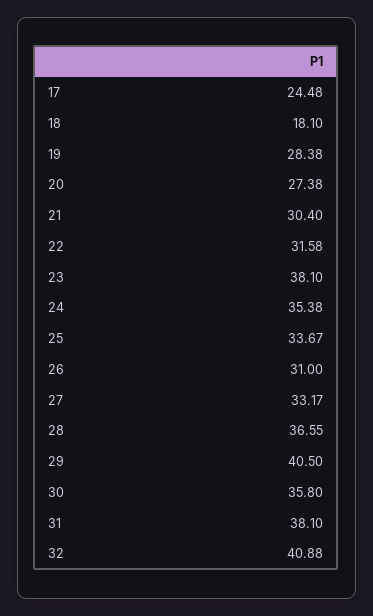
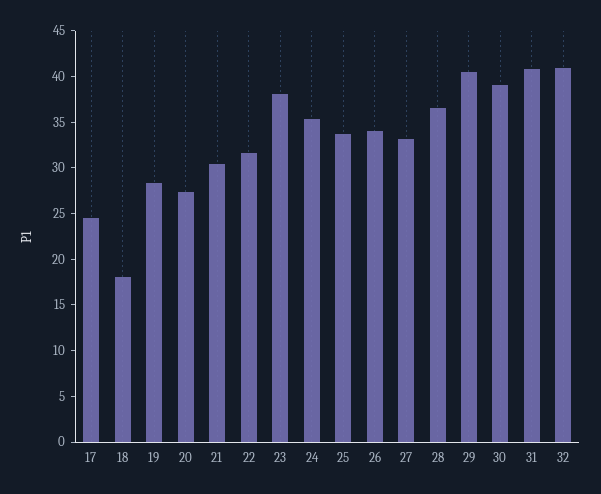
26: 31 -> 34
30: 35.8 -> 39
31: 38.1 -> 41

